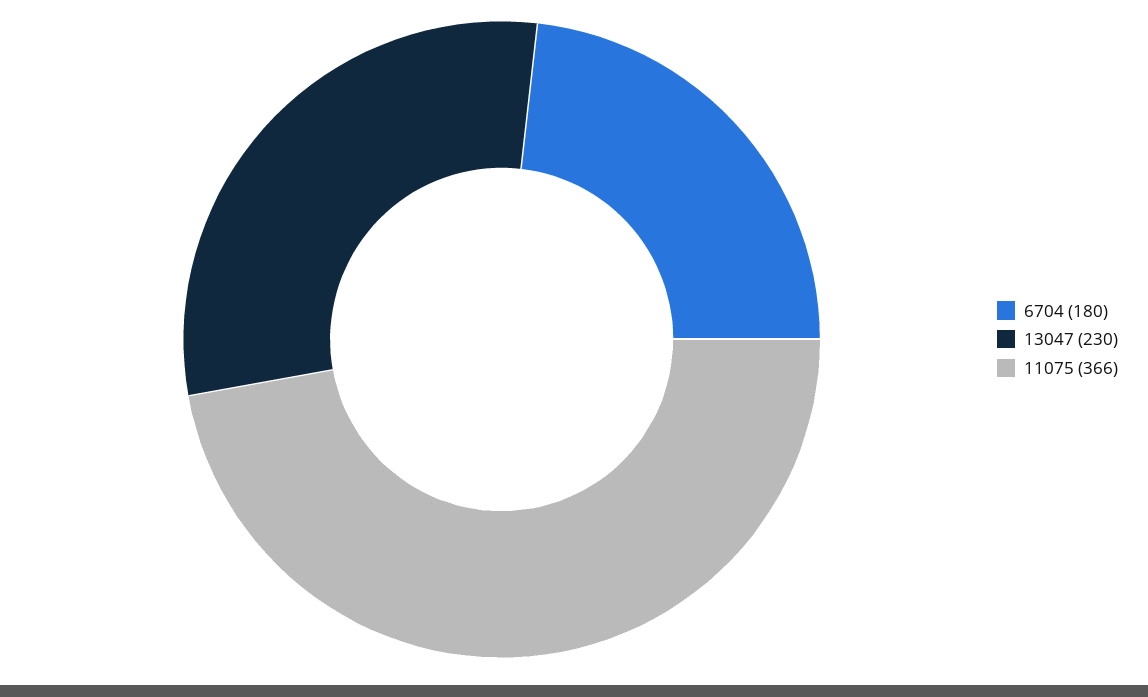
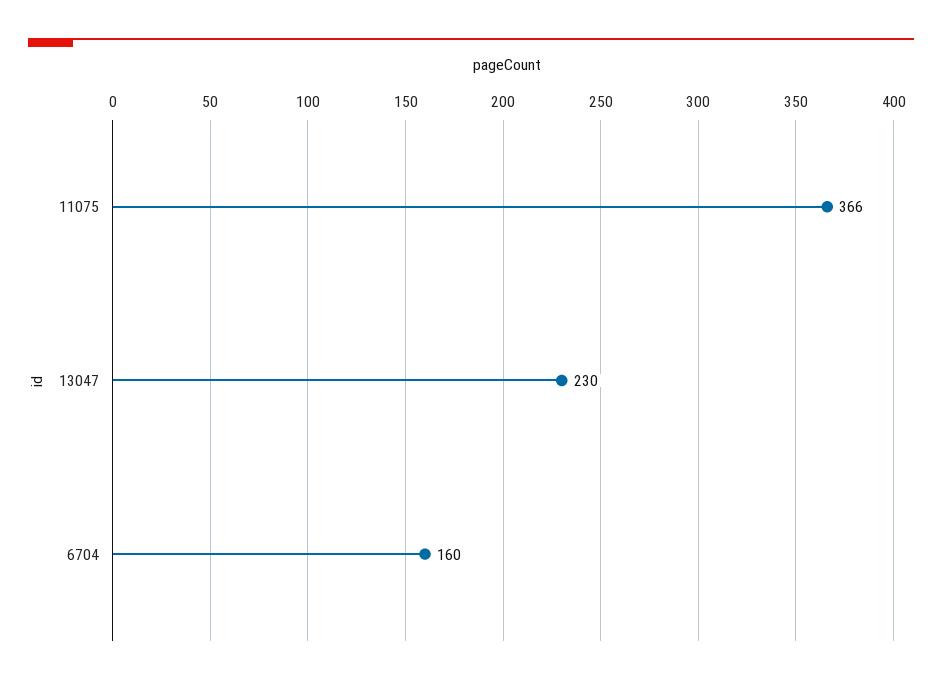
6704: 180 -> 160

